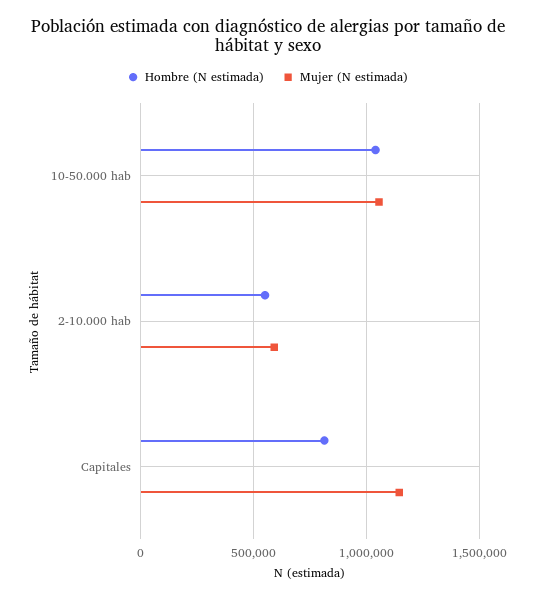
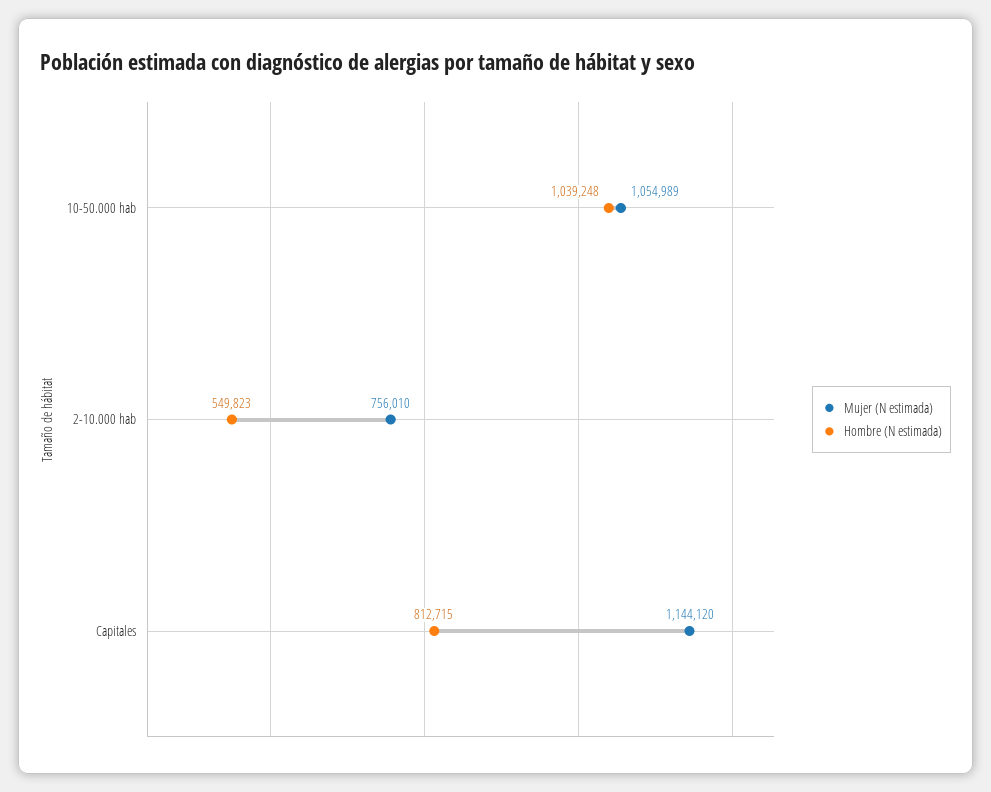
Mujer (N estimada), 2-10.000 hab: 600000 -> 756010

